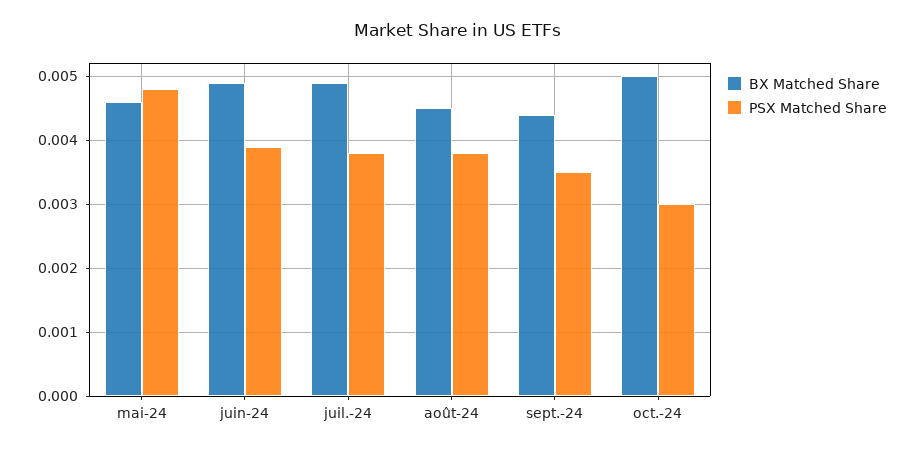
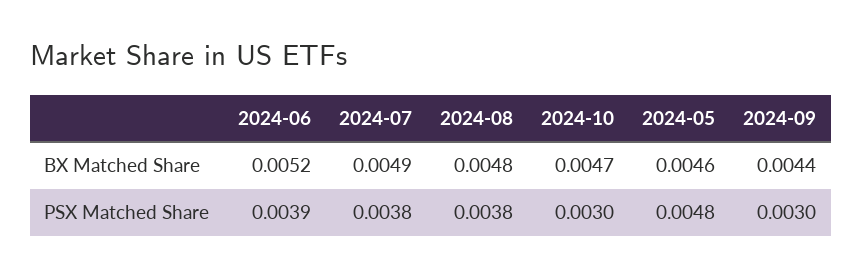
BX Matched Share, juin-24: 0.0049 -> 0.0052
BX Matched Share, août-24: 0.0045 -> 0.0048
PSX Matched Share, sept.-24: 0.0035 -> 0.003
BX Matched Share, oct.-24: 0.005 -> 0.0047

